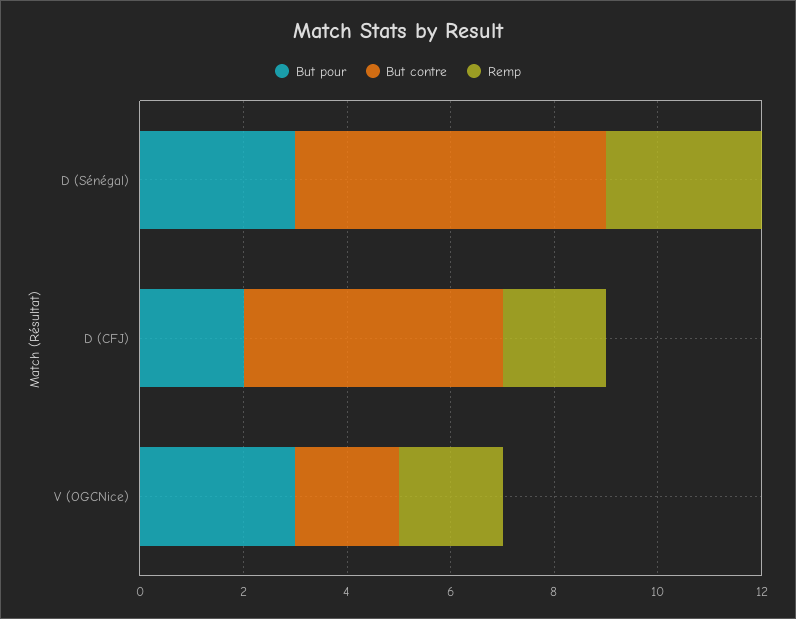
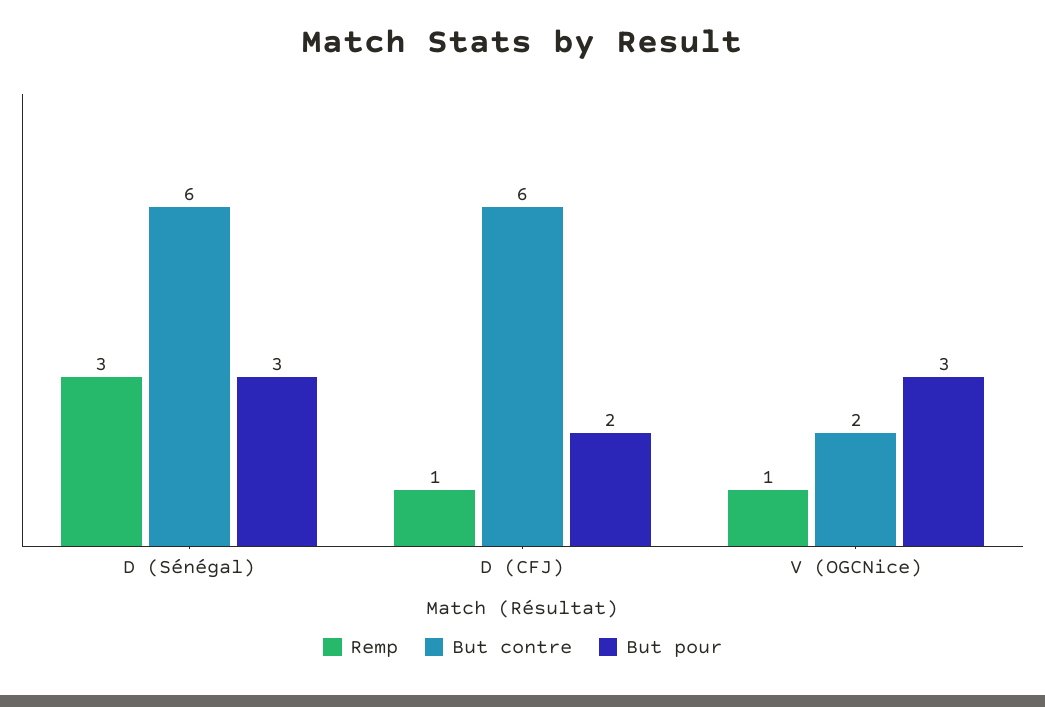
But contre, D (CFJ): 5 -> 6
Remp, D (CFJ): 2 -> 1
Remp, V (OGCNice): 2 -> 1

